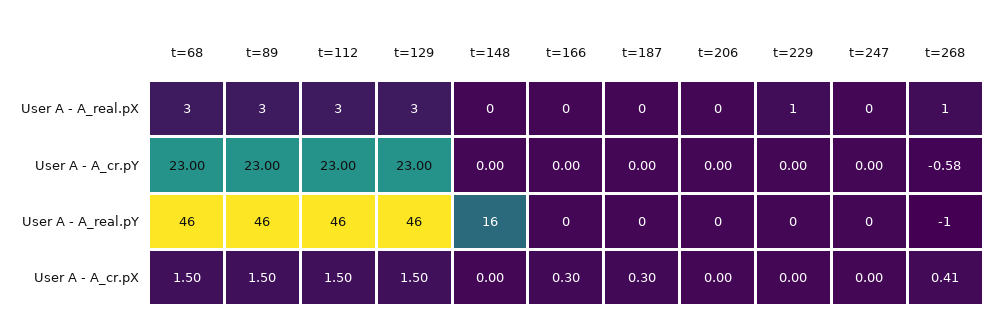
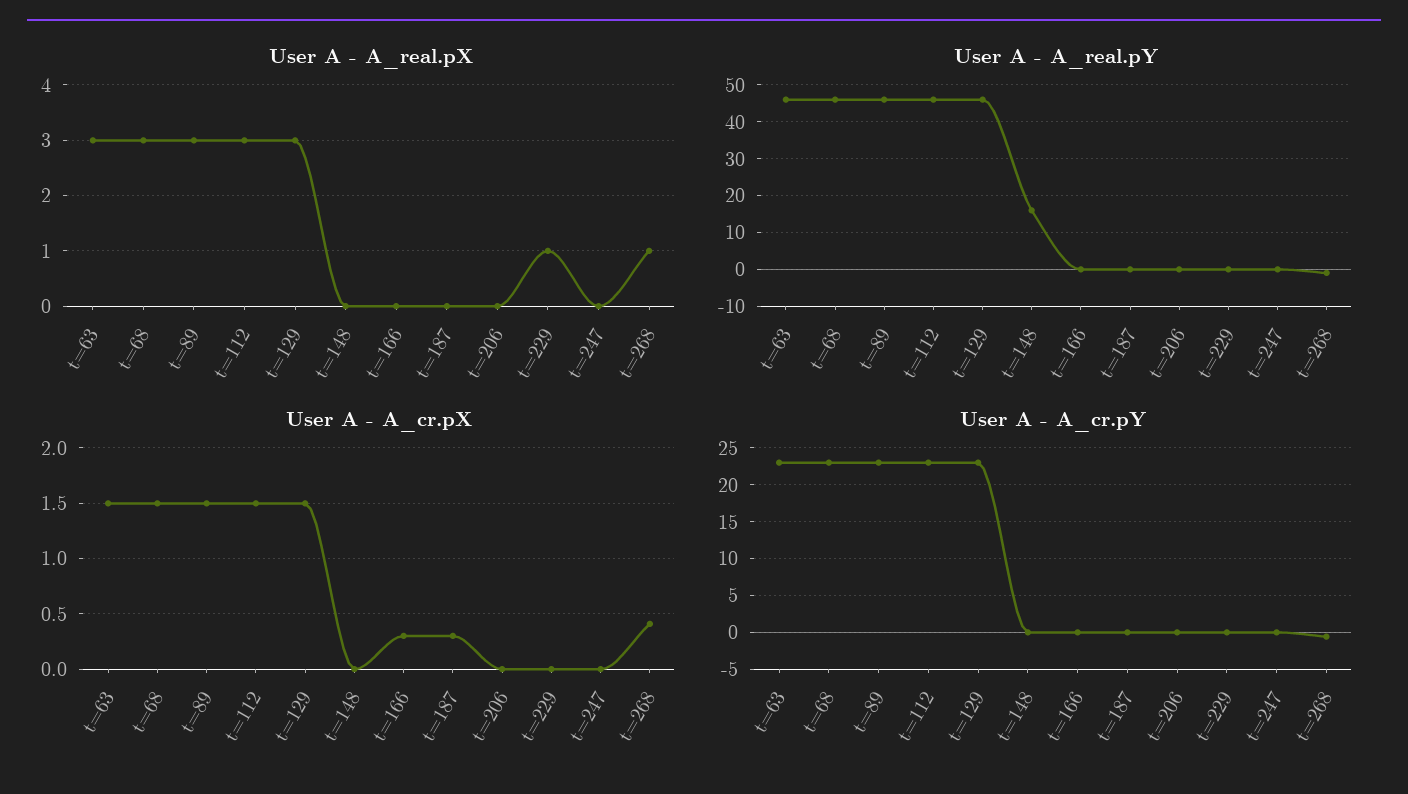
User A - A_real.pX, t=63: none -> 3
User A - A_real.pY, t=63: none -> 45
User A - A_cr.pX, t=63: none -> 1.5
User A - A_cr.pY, t=63: none -> 23

